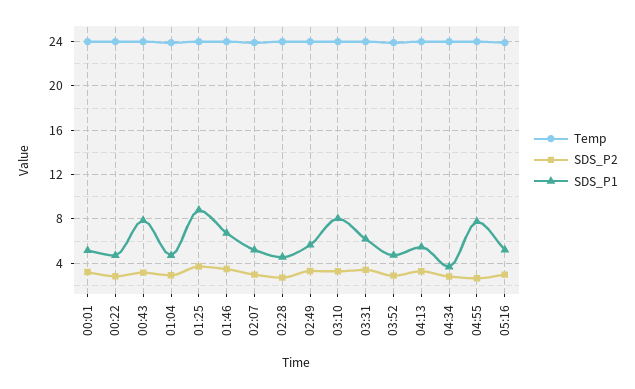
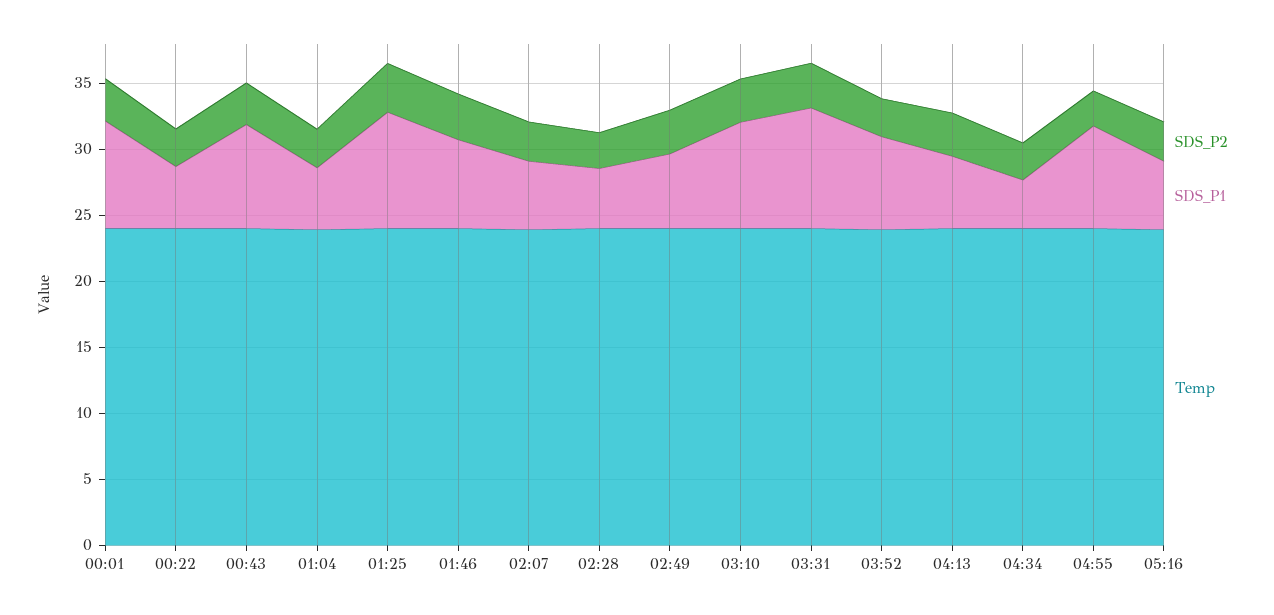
SDS_P1, 00:01: 5 -> 8
SDS_P1, 03:31: 6 -> 9
SDS_P1, 03:52: 5 -> 7

